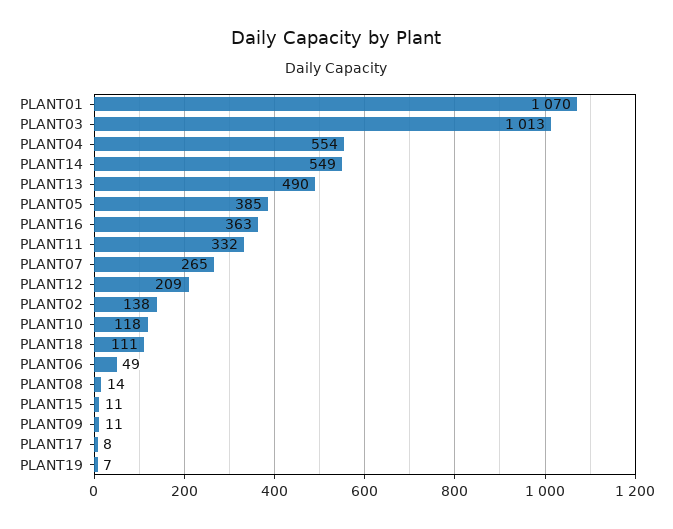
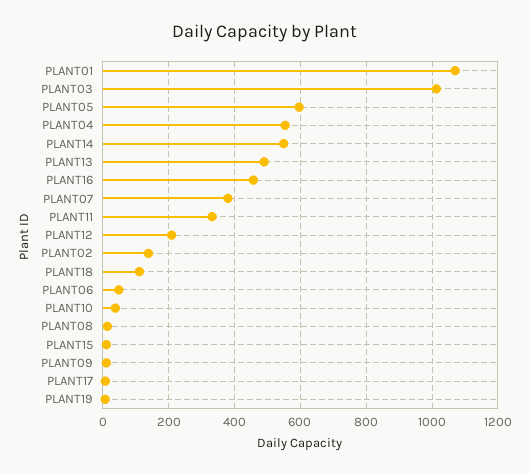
PLANT05: 385 -> 600
PLANT16: 363 -> 460
PLANT07: 265 -> 380
PLANT10: 118 -> 40

